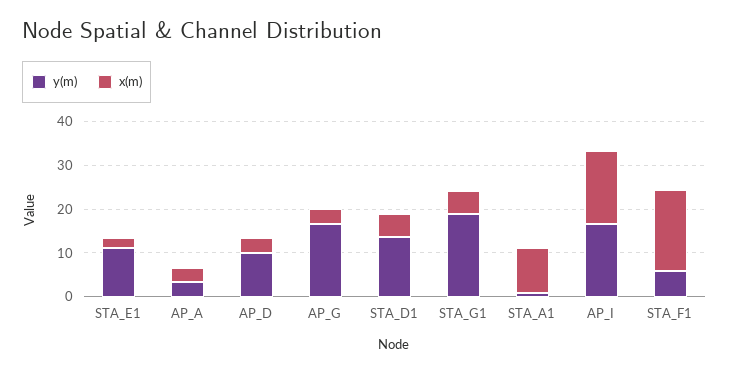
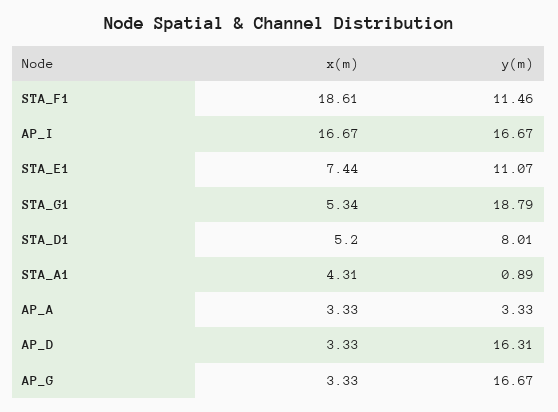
x(m), STA_E1: 2 -> 7.44
y(m), AP_D: 10 -> 16.31
y(m), STA_D1: 14 -> 8.01
x(m), STA_A1: 10 -> 4.31
y(m), STA_F1: 6 -> 11.46

